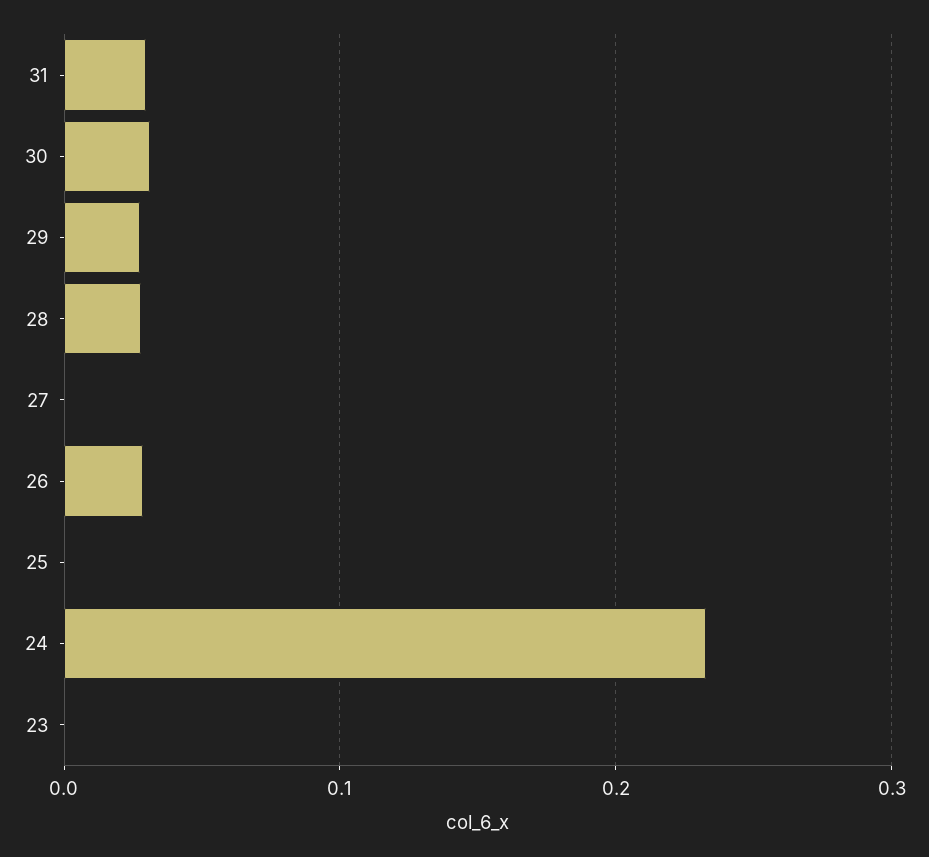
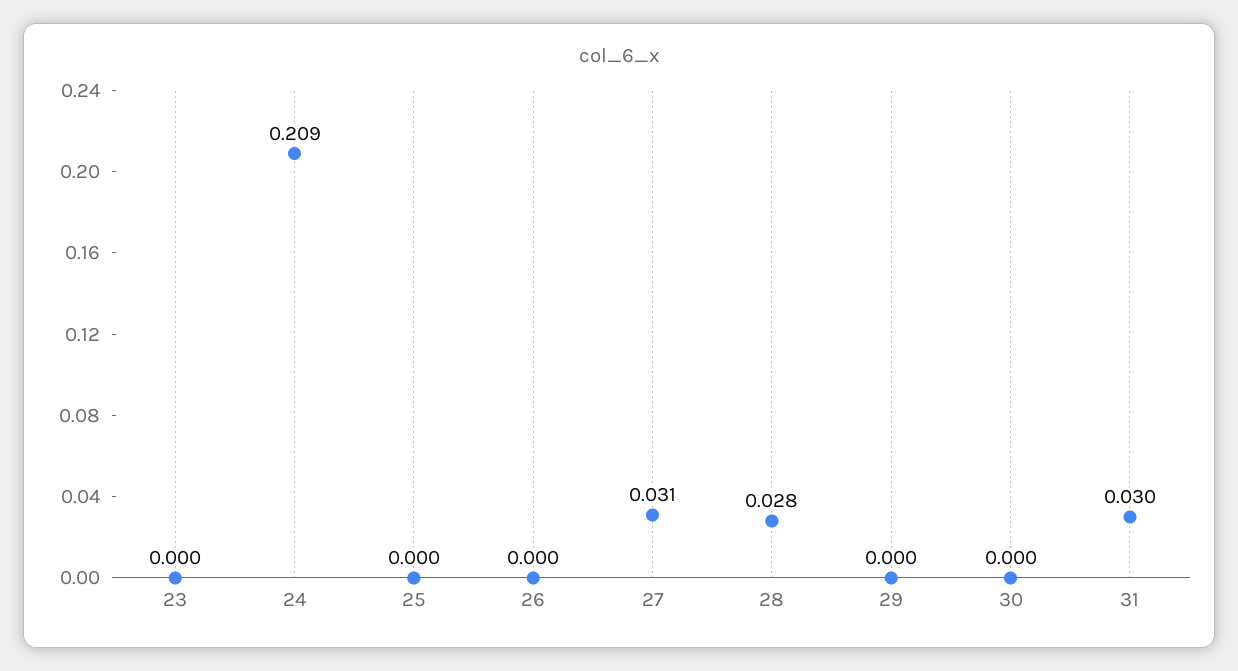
30: 0.03 -> 0
29: 0.03 -> 0
27: 0 -> 0.031
26: 0.03 -> 0
24: 0.23 -> 0.209

